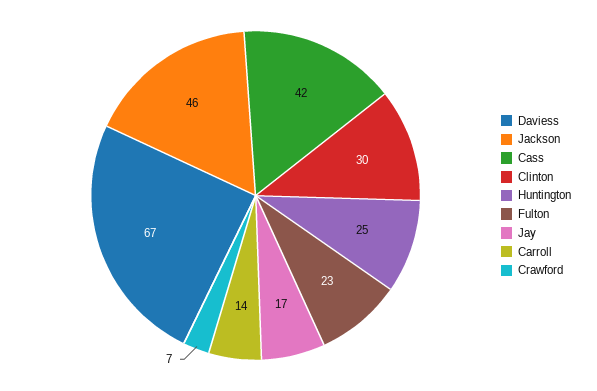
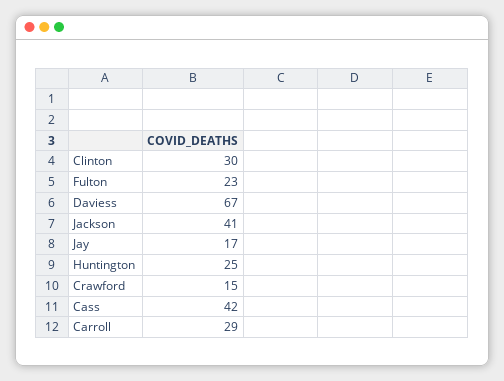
Jackson: 46 -> 41
Carroll: 14 -> 29
Crawford: 7 -> 15

